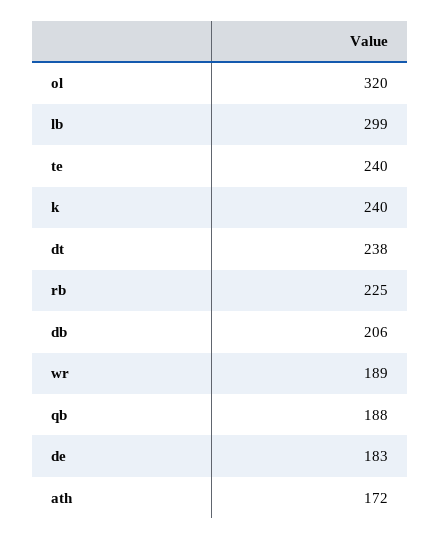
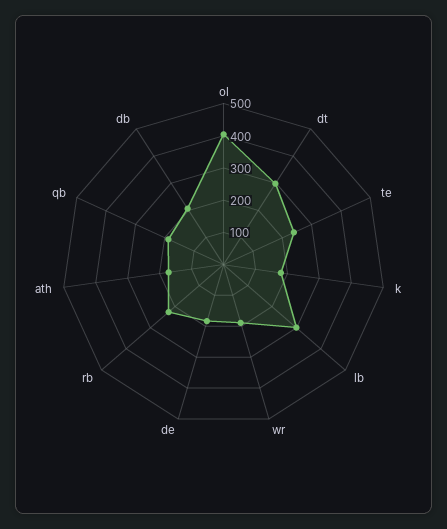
ol: 320 -> 400
k: 240 -> 175
dt: 238 -> 300

